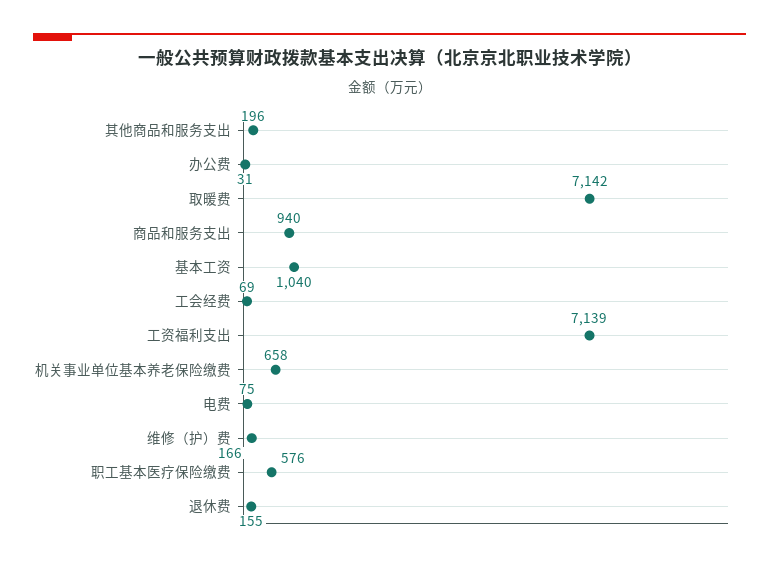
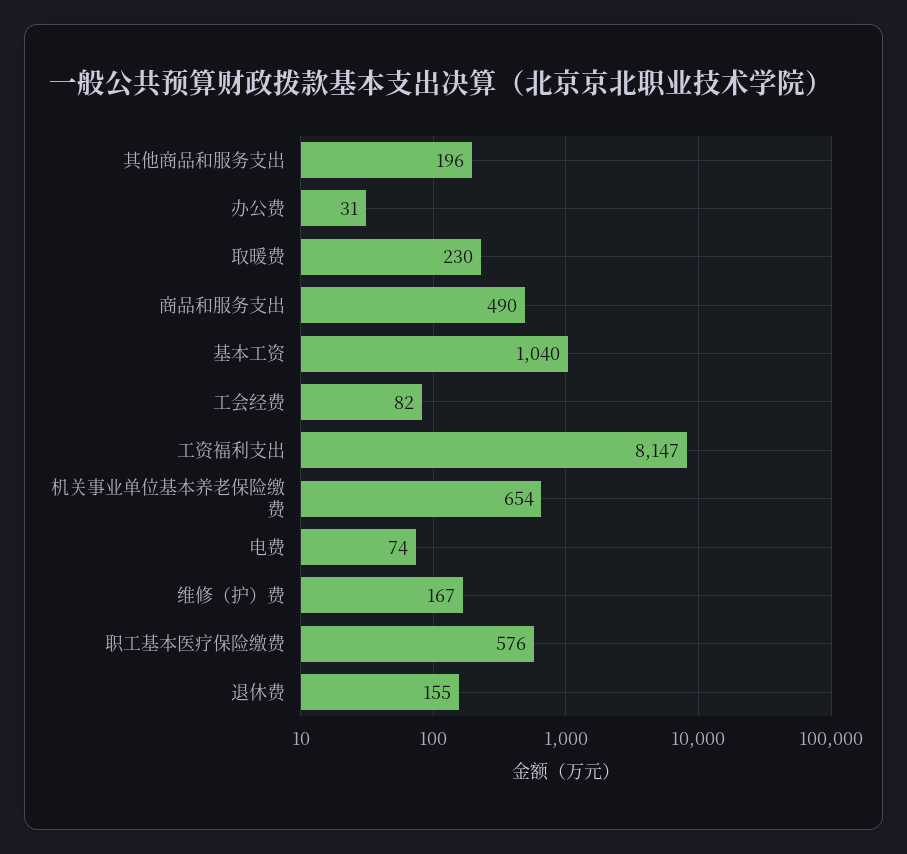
取暖费: 7142 -> 230
商品和服务支出: 940 -> 490
工会经费: 69 -> 82
工资福利支出: 7139 -> 8147
机关事业单位基本养老保险缴费: 658 -> 654
电费: 75 -> 74
维修（护）费: 166 -> 167

